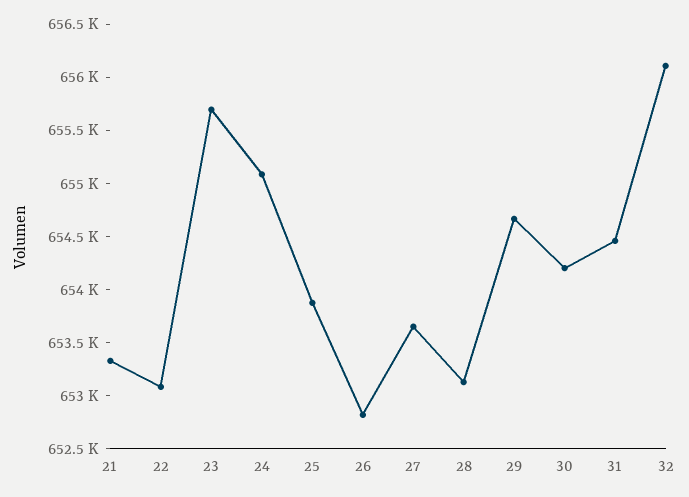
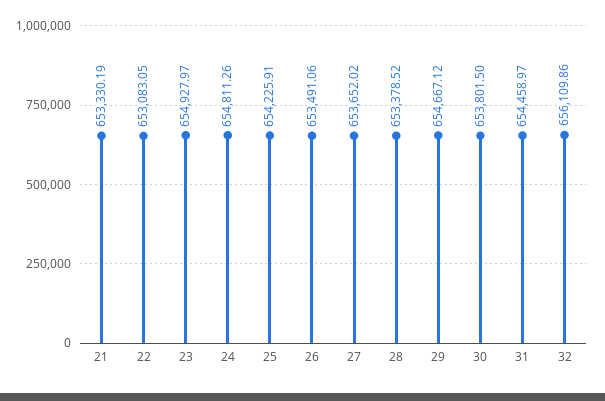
23: 655700 -> 654927.97
24: 655100 -> 654811.26
25: 653900 -> 654225.91
26: 652800 -> 653491.06
28: 653100 -> 653378.52
30: 654200 -> 653801.5

